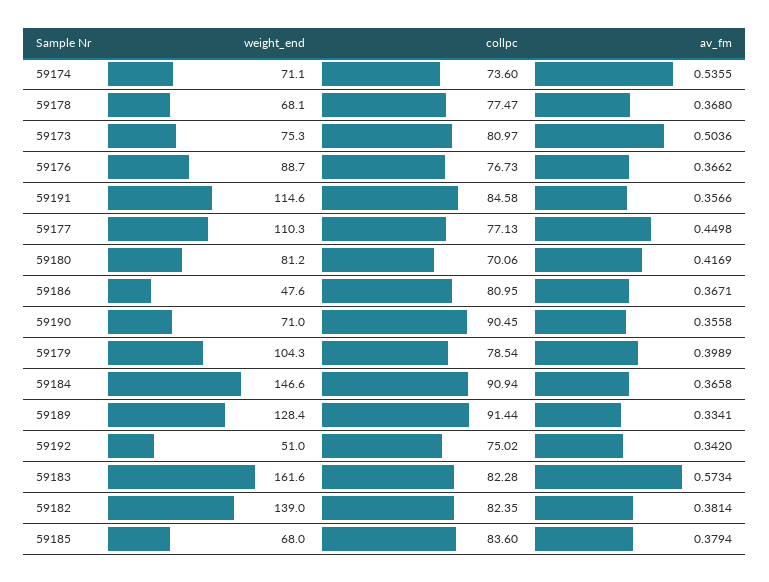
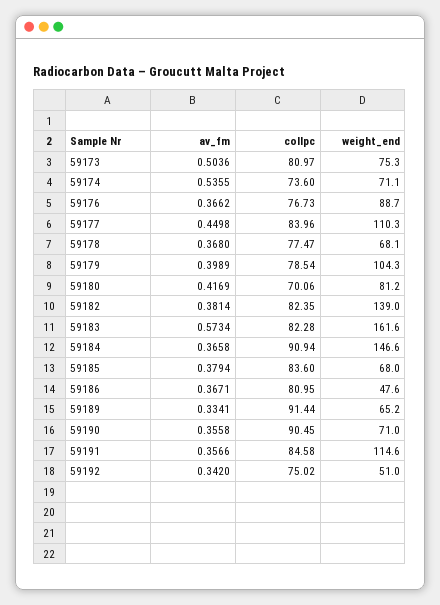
collpc, 59177: 77.13 -> 83.96
weight_end, 59189: 128.4 -> 65.2

